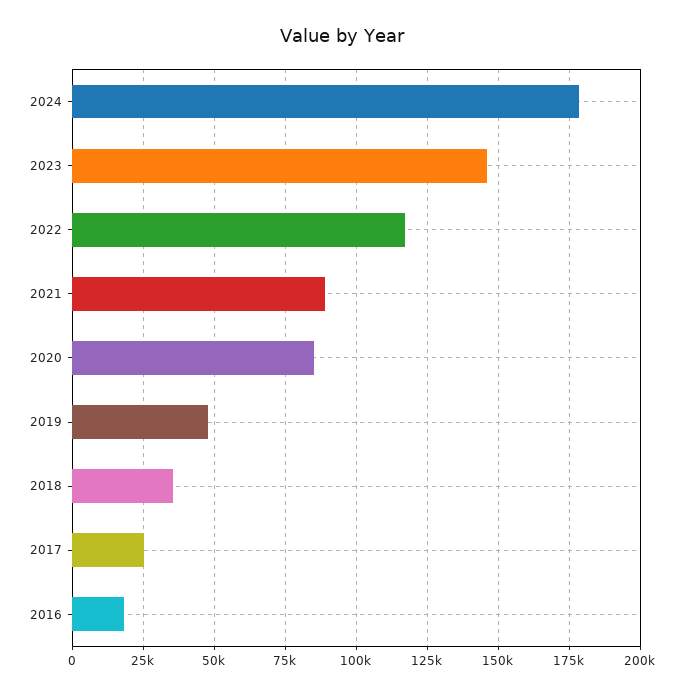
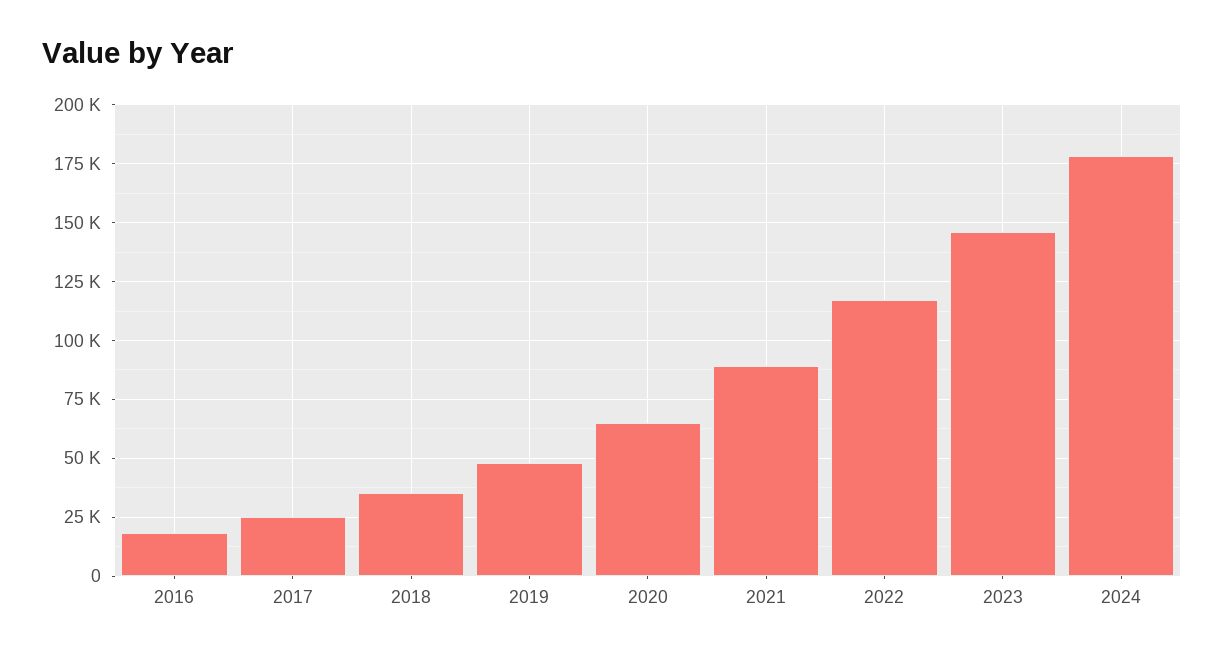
2020: 85000 -> 65000

